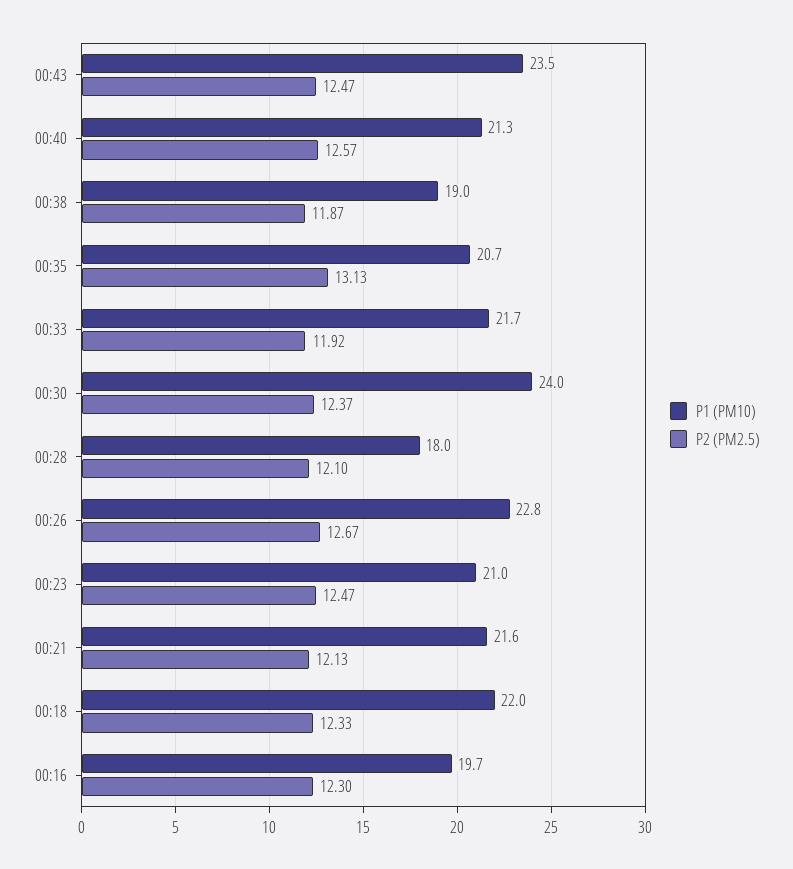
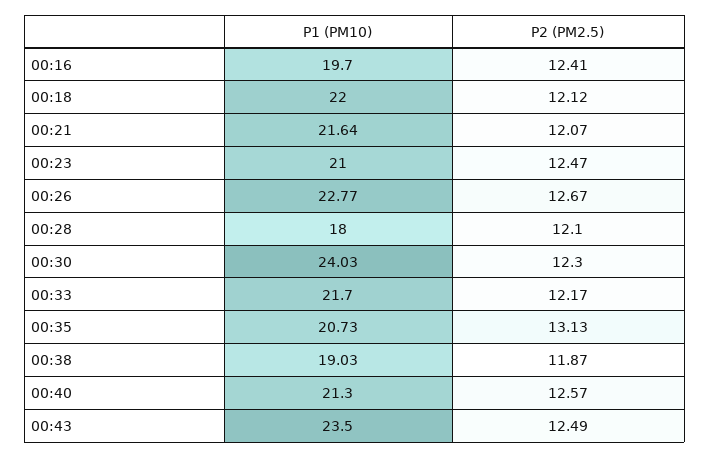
P2 (PM2.5), 00:43: 12.47 -> 12.49
P2 (PM2.5), 00:33: 11.92 -> 12.17
P2 (PM2.5), 00:30: 12.37 -> 12.3
P2 (PM2.5), 00:21: 12.13 -> 12.07
P2 (PM2.5), 00:18: 12.33 -> 12.12
P2 (PM2.5), 00:16: 12.3 -> 12.41

